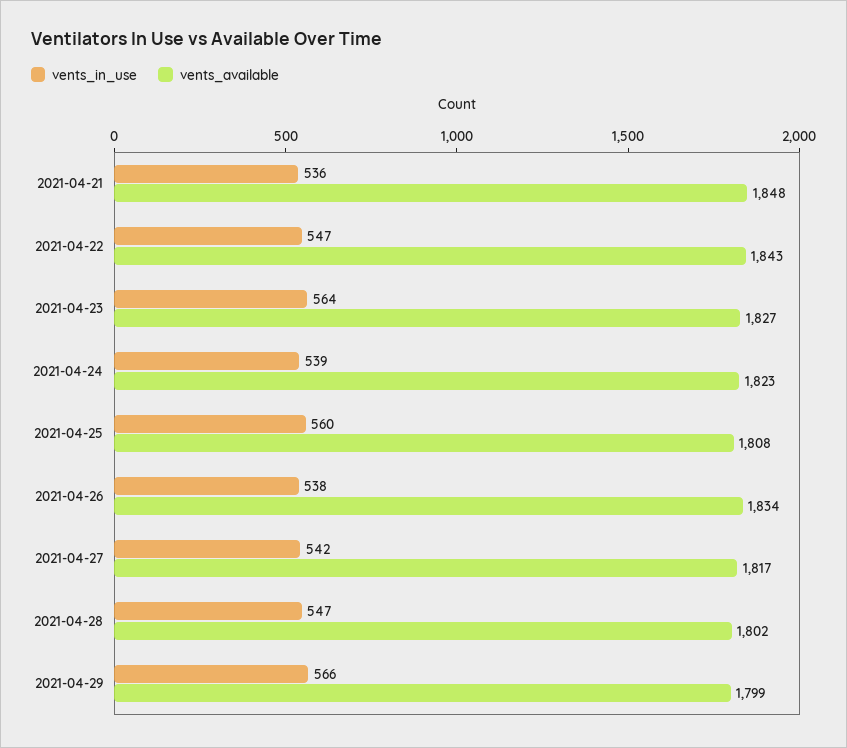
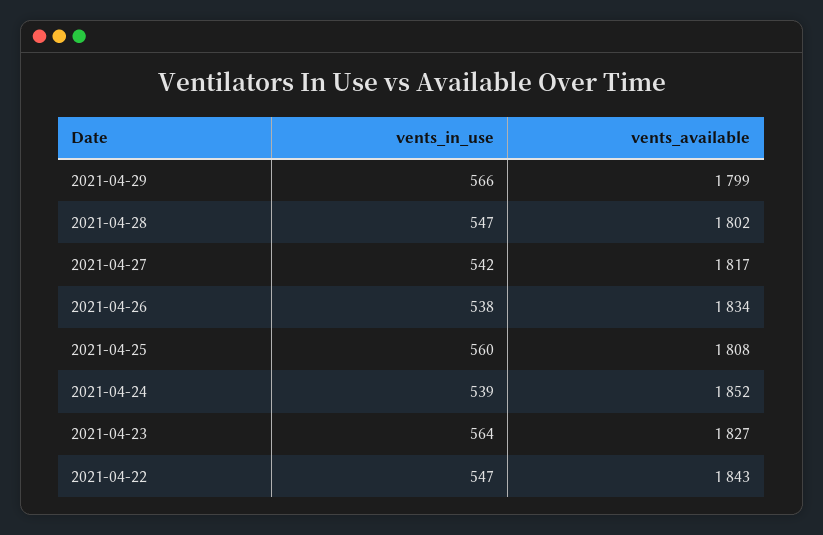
vents_in_use, 2021-04-21: 536 -> none
vents_available, 2021-04-21: 1848 -> none
vents_available, 2021-04-24: 1823 -> 1852

